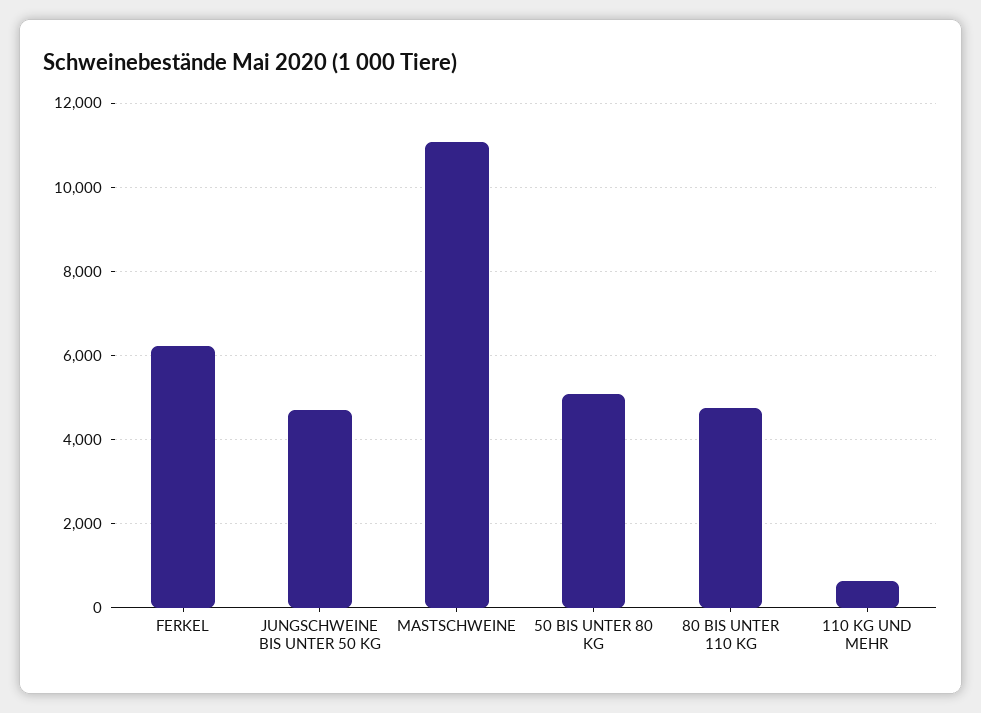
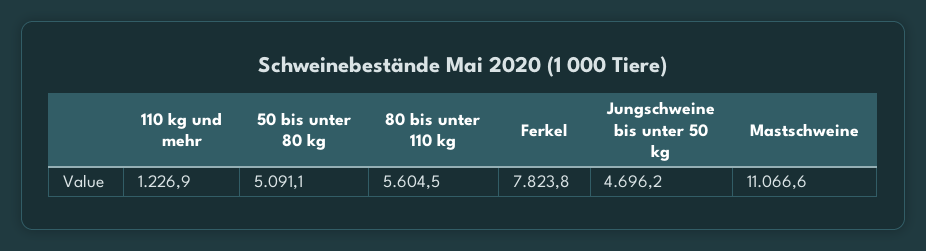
FERKEL: 6200 -> 7823.8
80 BIS UNTER 110 KG: 4800 -> 5604.5
110 KG UND MEHR: 600 -> 1226.9

